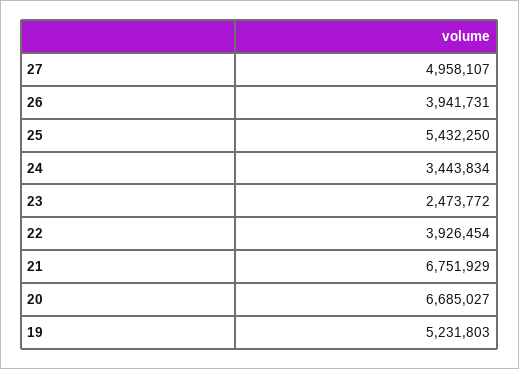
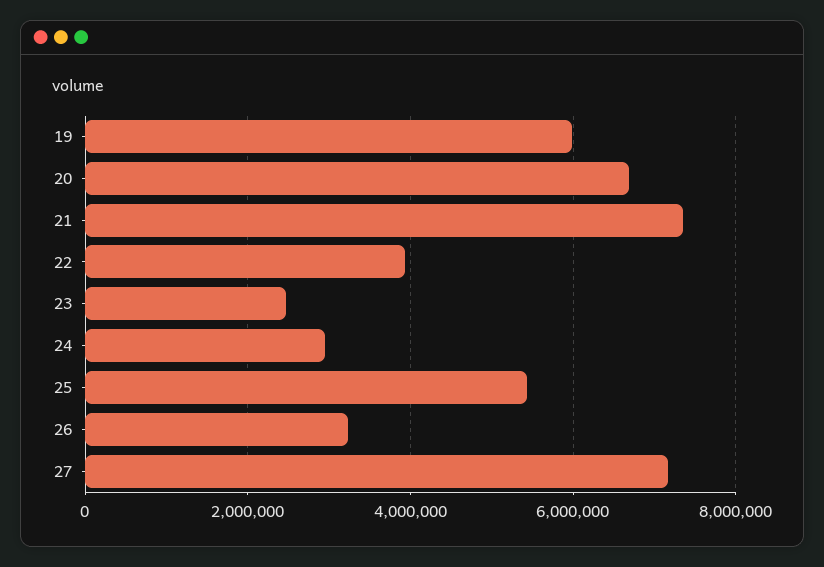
27: 4958107 -> 7200000
26: 3941731 -> 3200000
24: 3443834 -> 3000000
21: 6751929 -> 7400000
19: 5231803 -> 6000000

